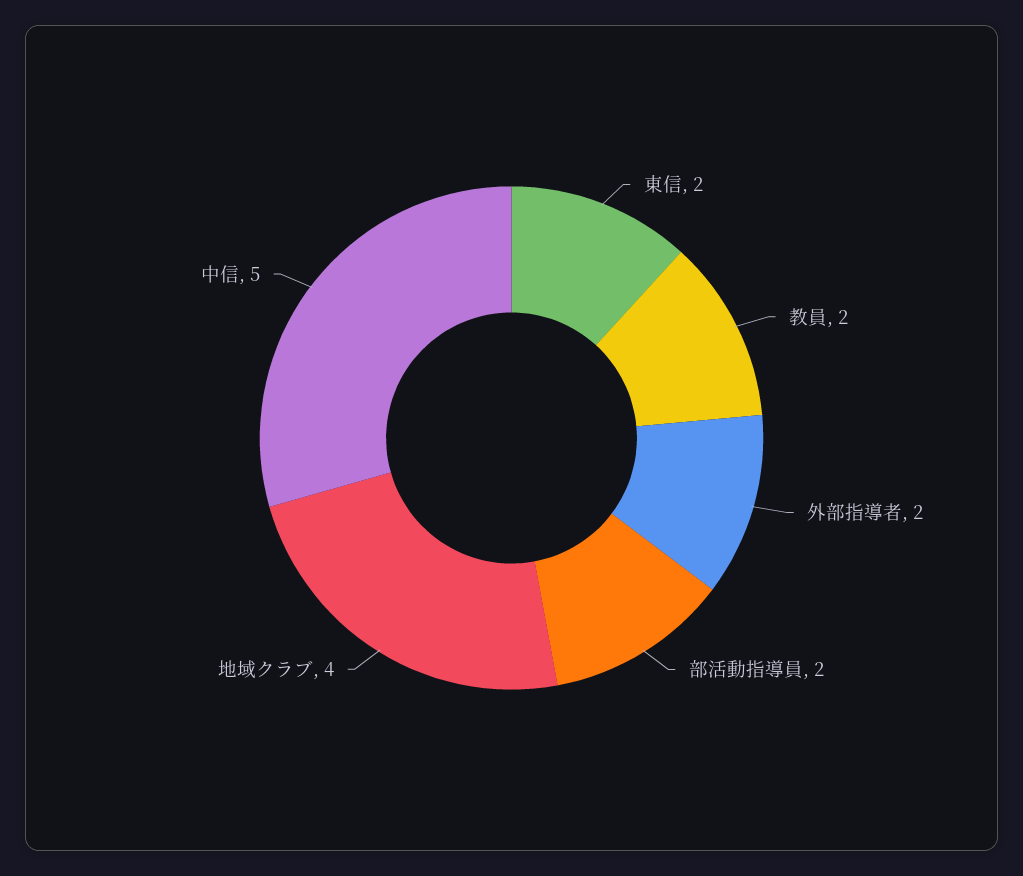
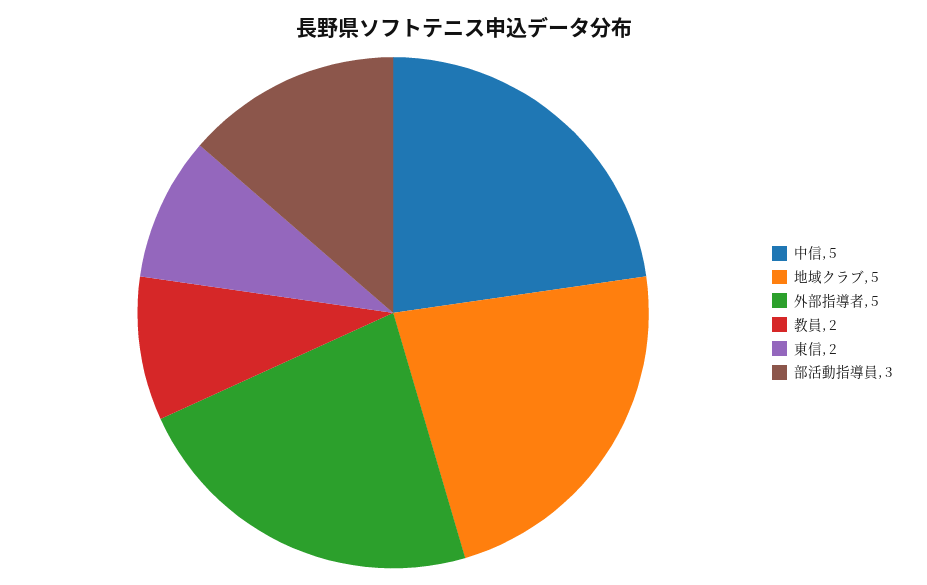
外部指導者: 2 -> 5
部活動指導員: 2 -> 3
地域クラブ: 4 -> 5

